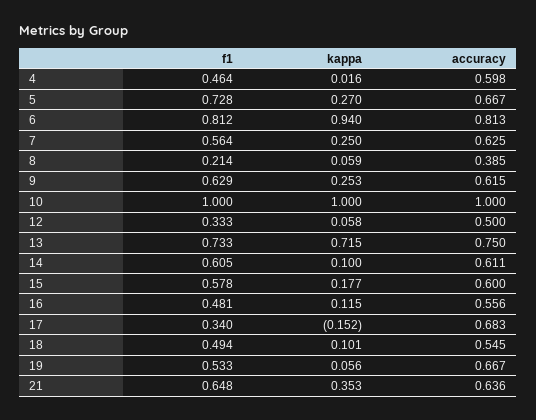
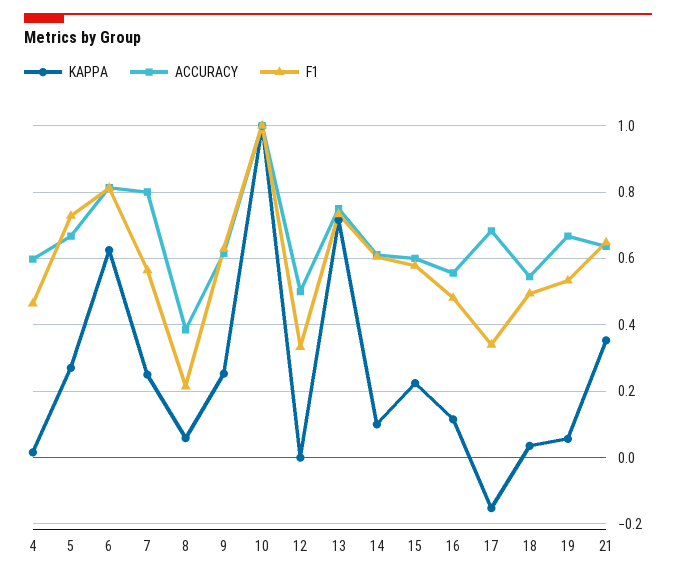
kappa, 6: 0.94 -> 0.62
accuracy, 7: 0.625 -> 0.8
kappa, 12: 0.058 -> 0
kappa, 15: 0.177 -> 0.22
kappa, 18: 0.101 -> 0.04

